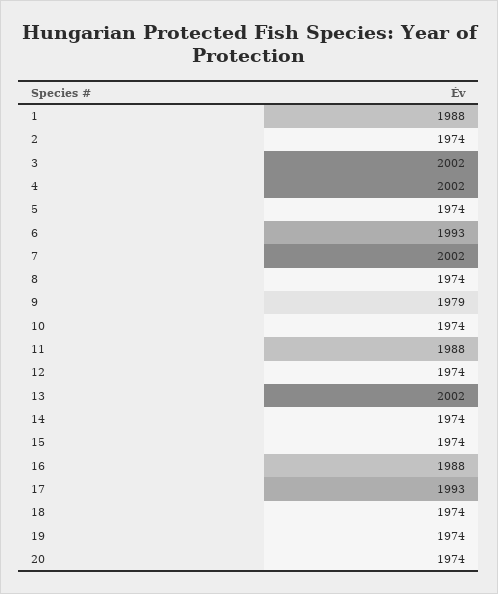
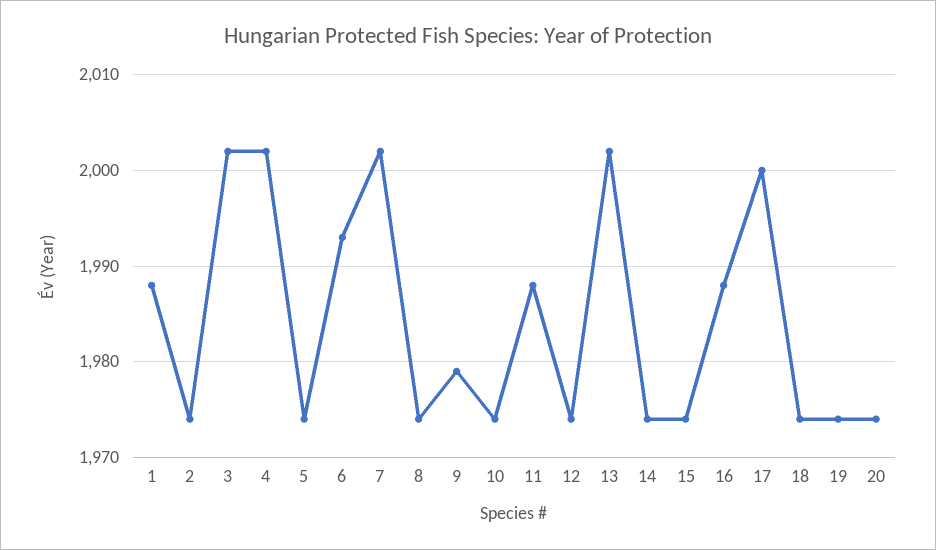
17: 1993 -> 2000

